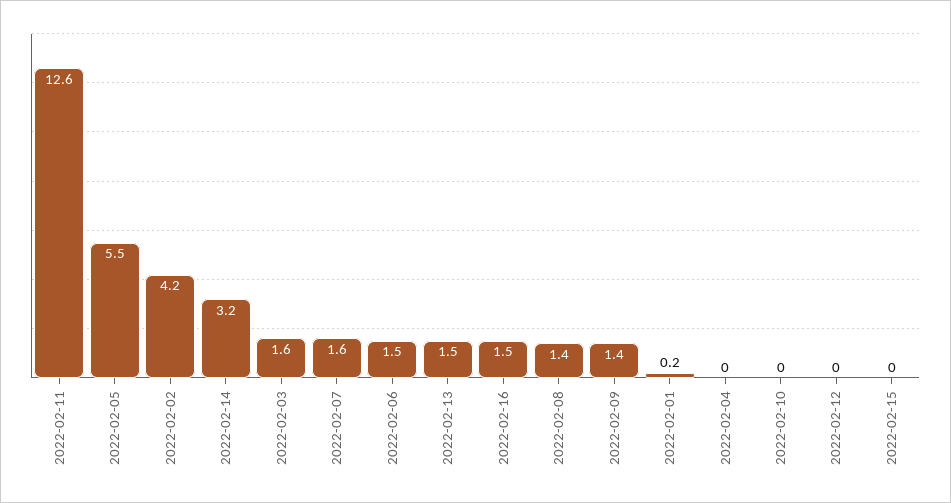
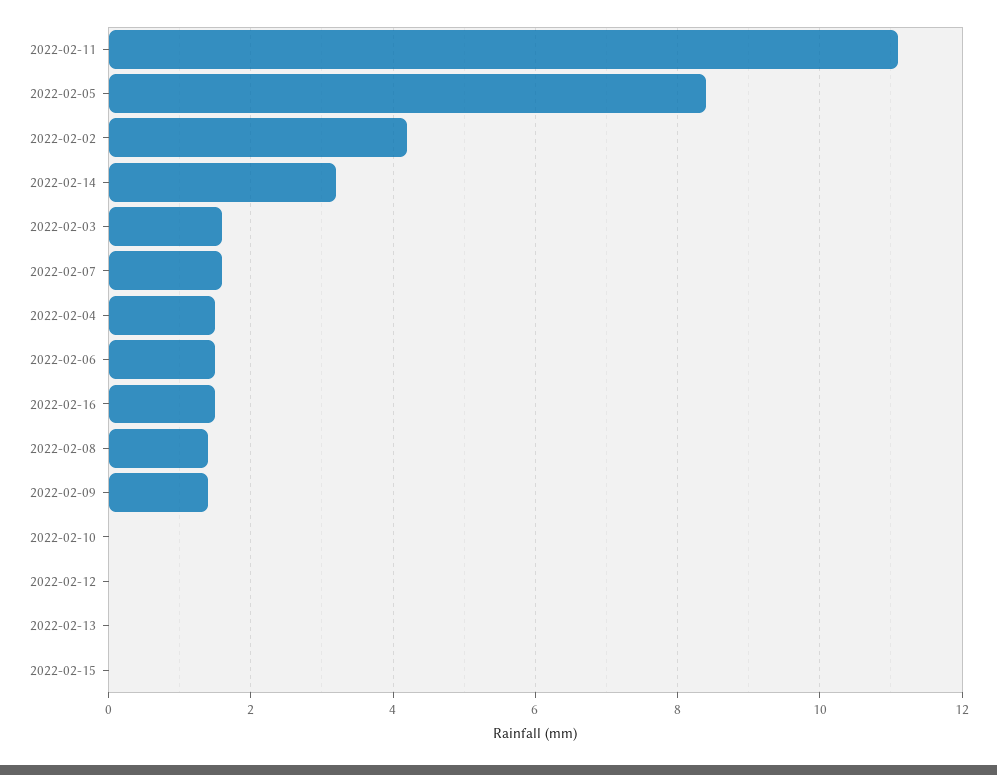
2022-02-11: 12.6 -> 11
2022-02-05: 5.5 -> 8.5
2022-02-13: 1.5 -> 0
2022-02-01: 0.2 -> none
2022-02-04: 0 -> 1.5

